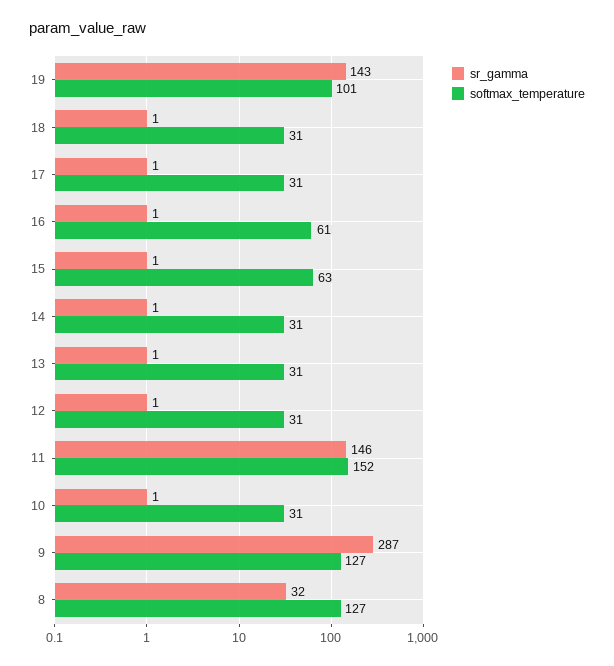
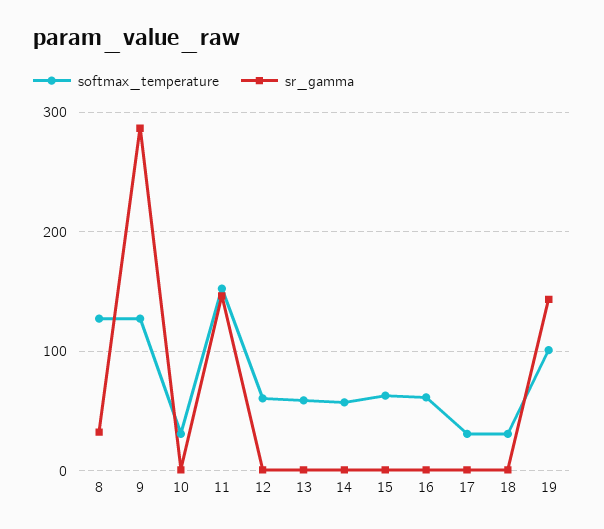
softmax_temperature, 14: 31 -> 60
softmax_temperature, 13: 31 -> 60
softmax_temperature, 12: 31 -> 60

